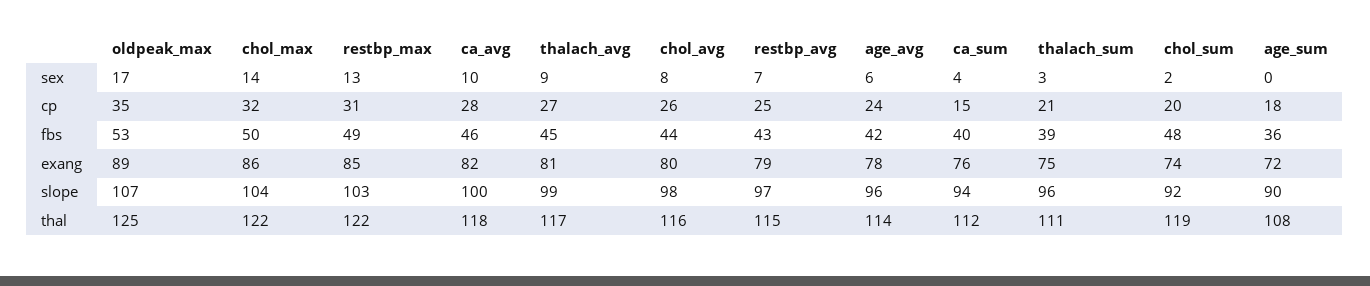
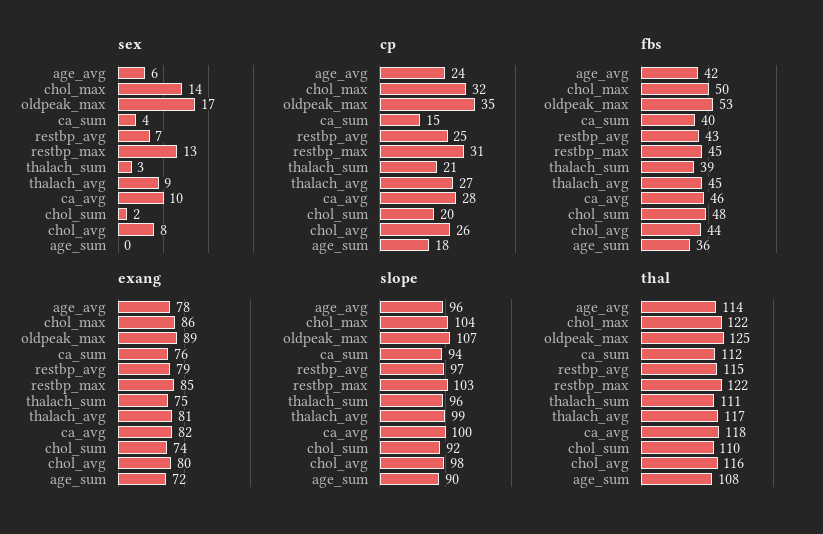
fbs, restbp_max: 49 -> 45
thal, chol_sum: 119 -> 110

